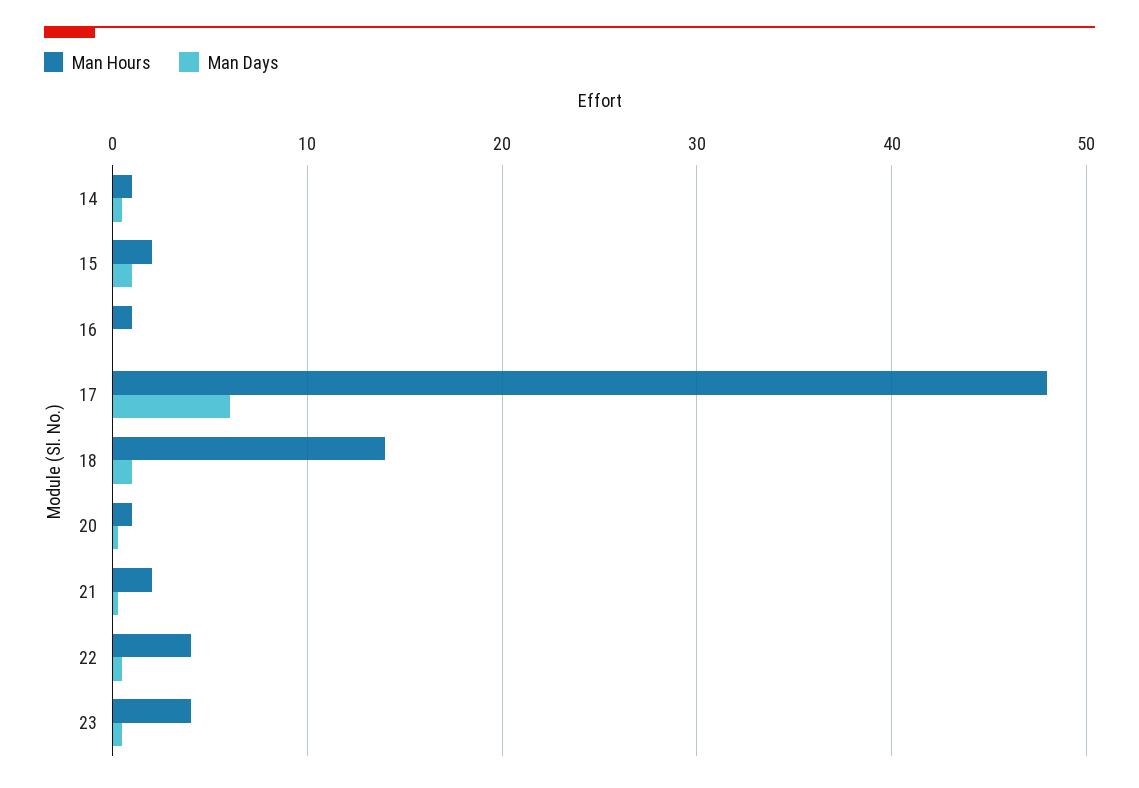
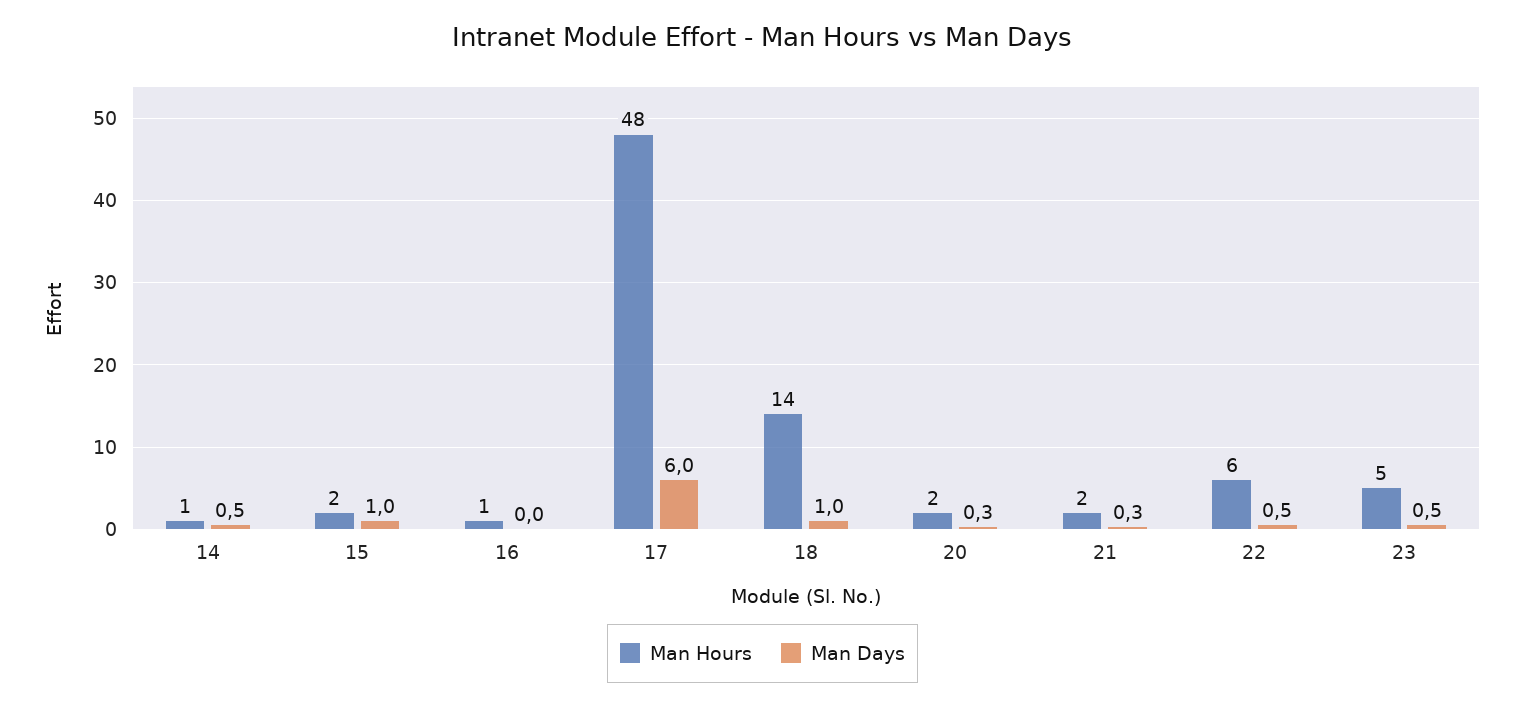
Man Hours, 20: 1 -> 2
Man Hours, 22: 4 -> 6
Man Hours, 23: 4 -> 5

